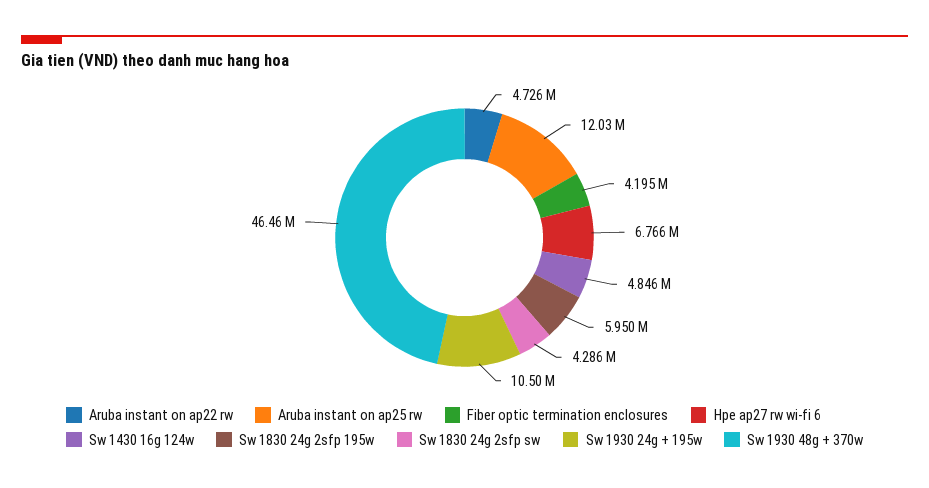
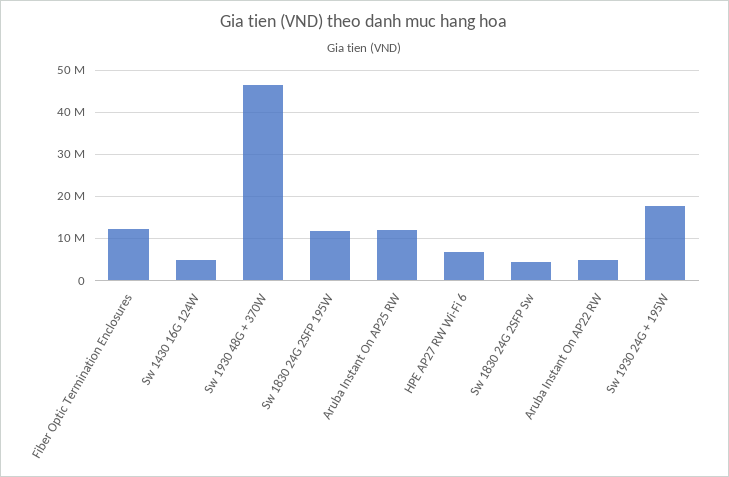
Fiber optic termination enclosures: 4195000 -> 12000000
Sw 1830 24g 2sfp 195w: 5950000 -> 12000000
Sw 1930 24g + 195w: 10500000 -> 18000000

